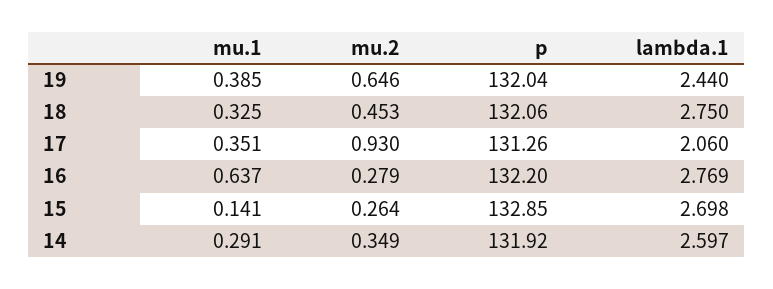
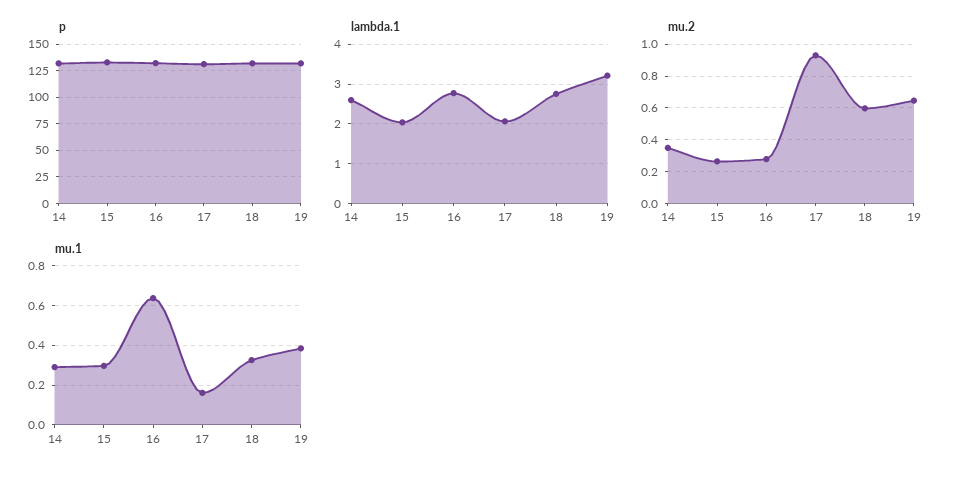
lambda.1, 19: 2.44 -> 3.2
mu.2, 18: 0.453 -> 0.6
mu.1, 17: 0.351 -> 0.15
mu.1, 15: 0.141 -> 0.3
lambda.1, 15: 2.698 -> 2

